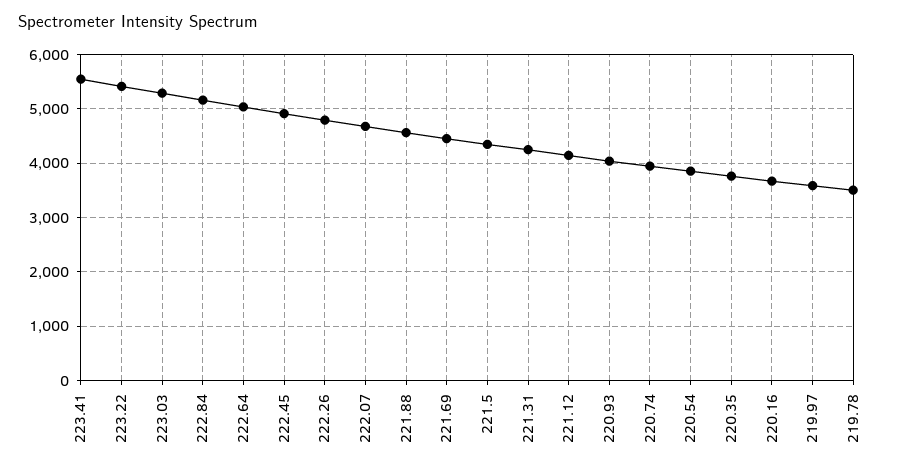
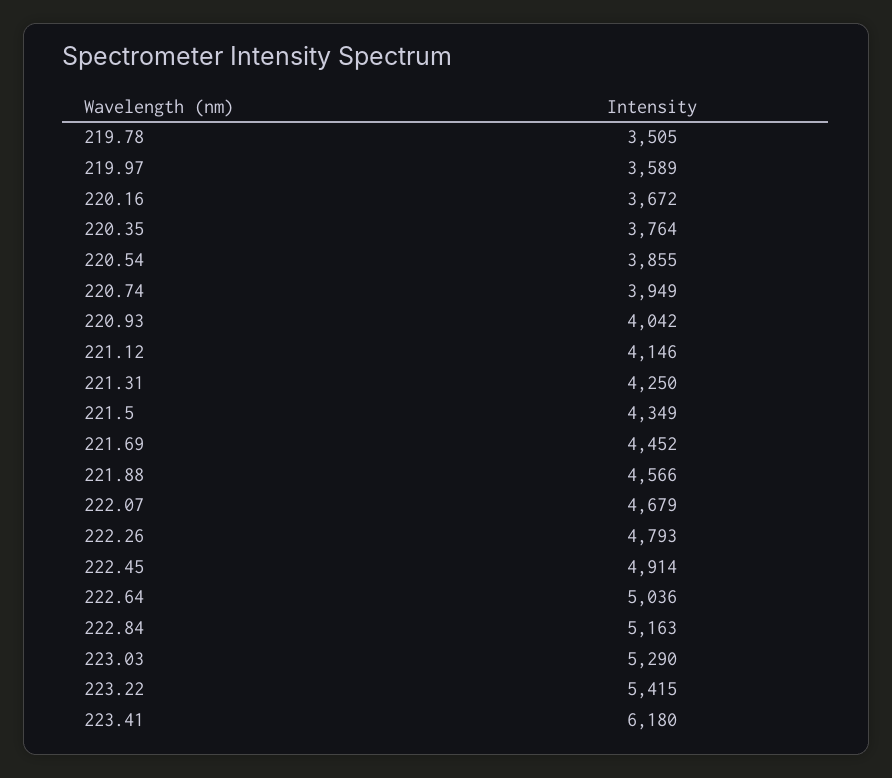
223.41: 5600 -> 6180

